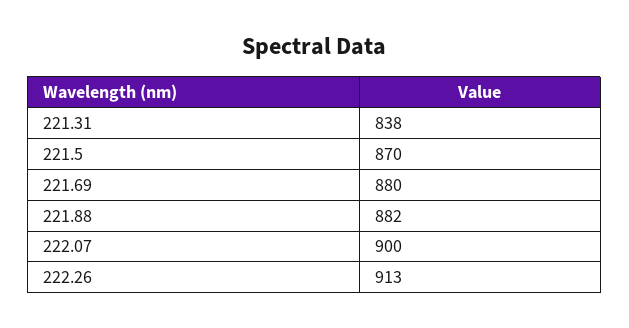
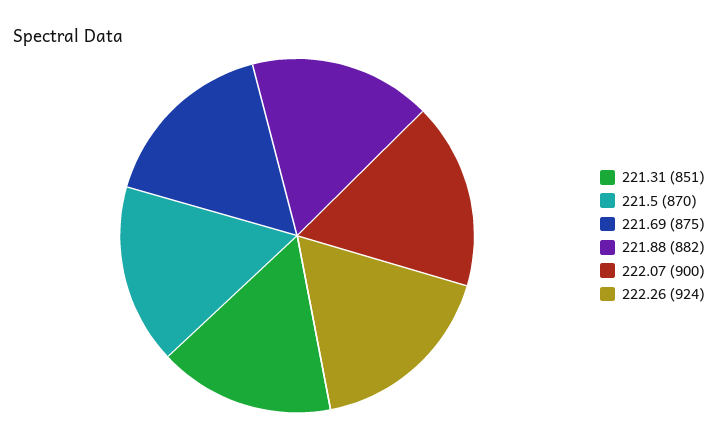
221.31: 838 -> 851
221.69: 880 -> 875
222.26: 913 -> 924

